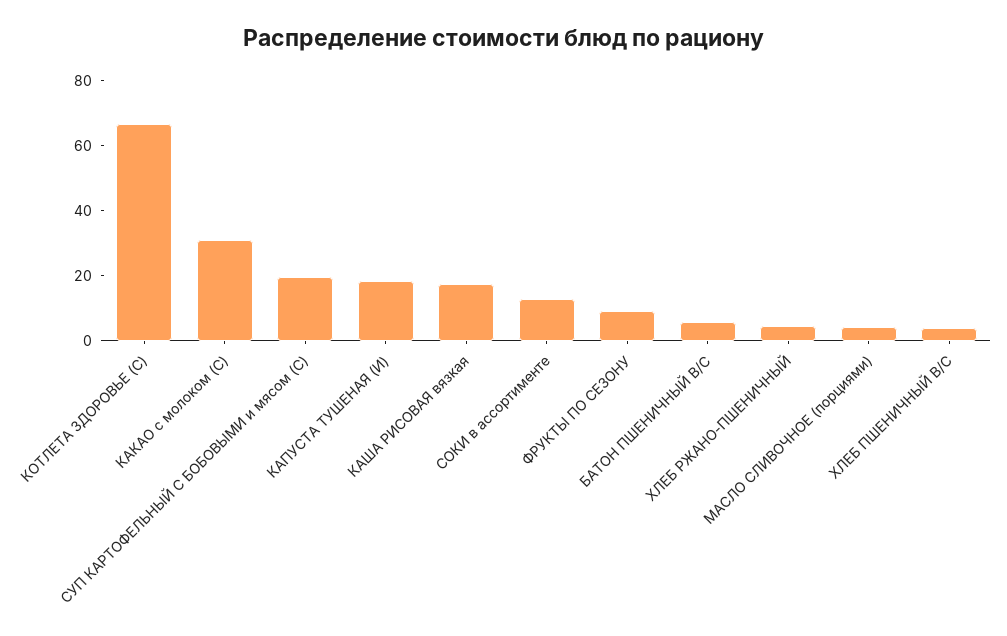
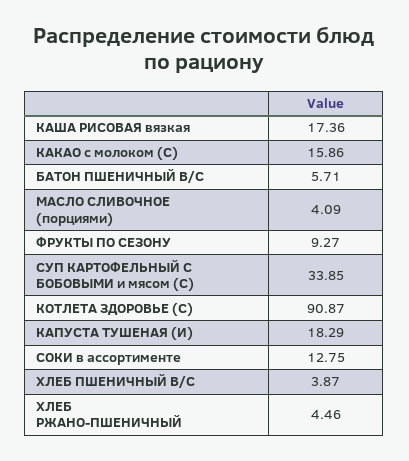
КОТЛЕТА ЗДОРОВЬЕ (С): 65 -> 90.87
КАКАО с молоком (С): 30 -> 15.86
СУП КАРТОФЕЛЬНЫЙ С БОБОВЫМИ и мясом (С): 20 -> 33.85

